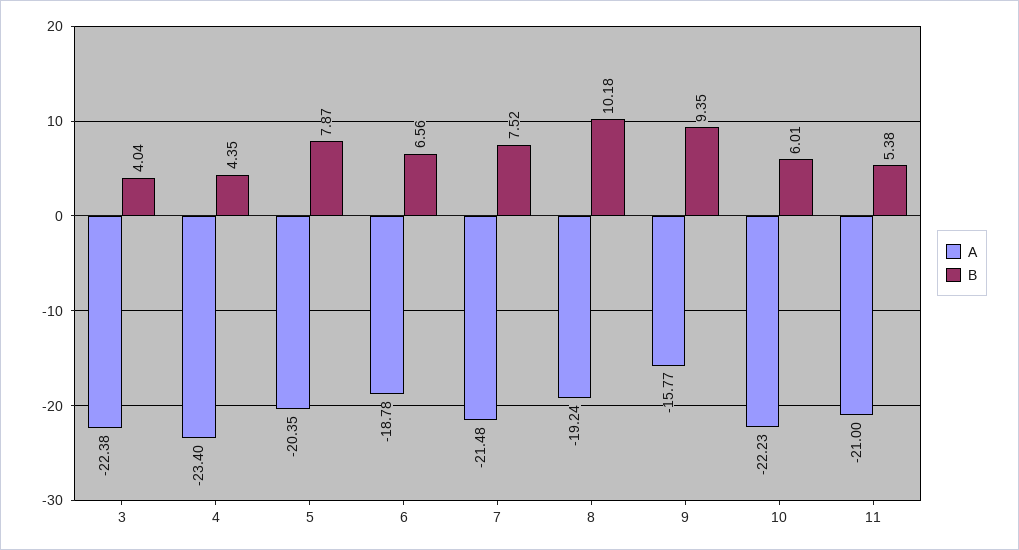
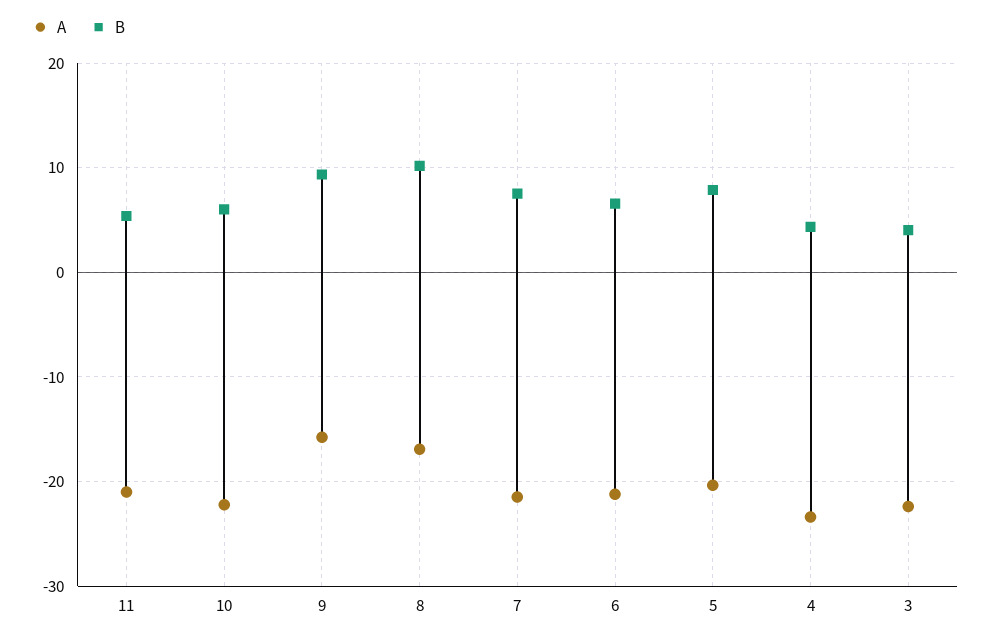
A, 6: -18.78 -> -21
A, 8: -19.24 -> -17

